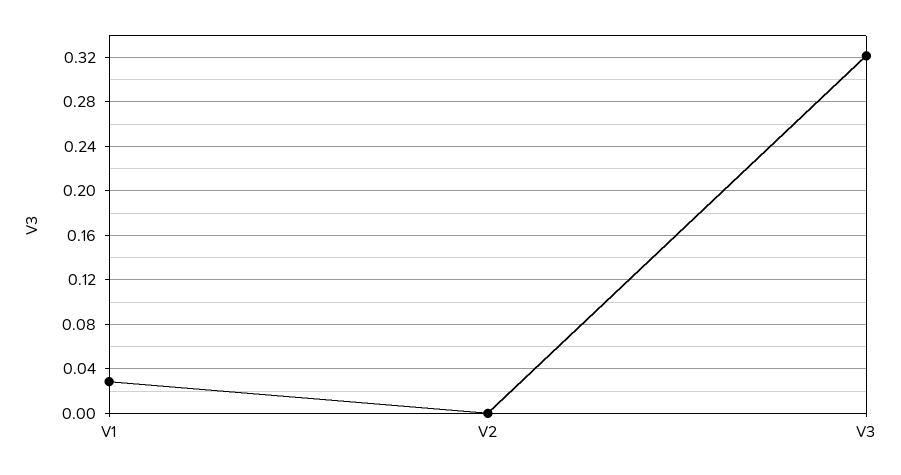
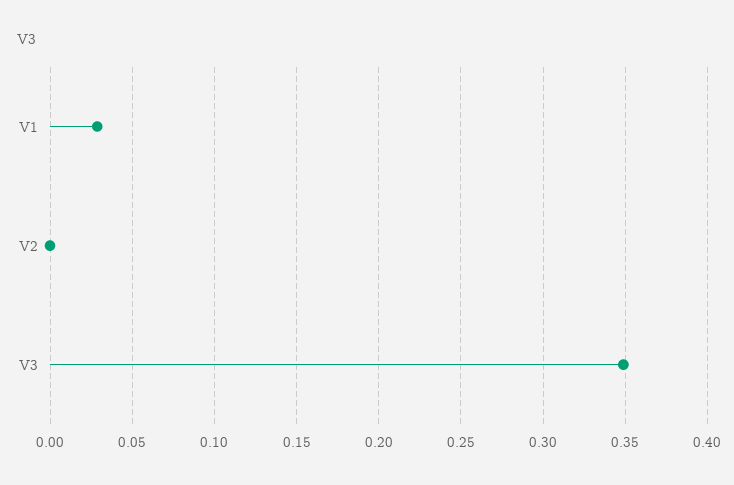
V3: 0.32 -> 0.35

